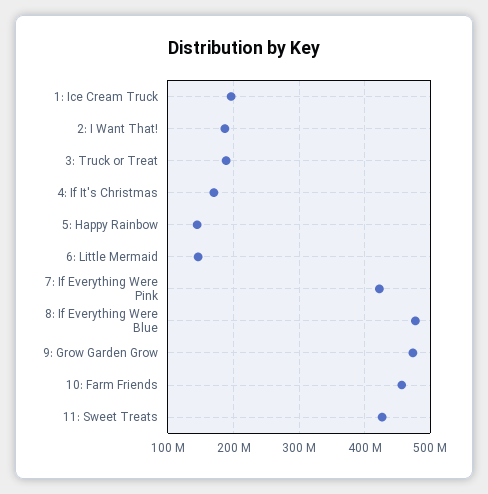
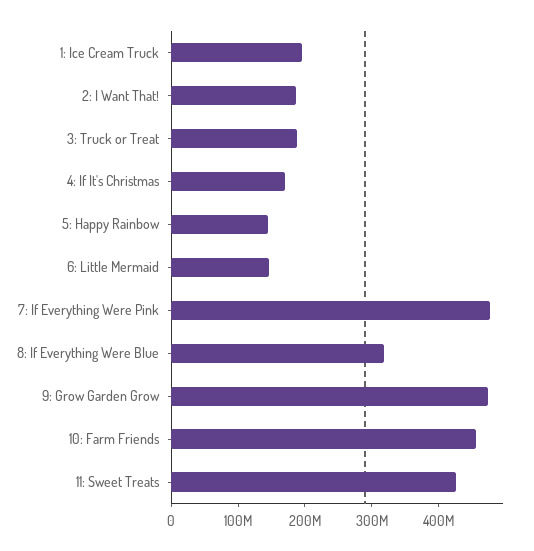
7: If Everything Were Pink: 420000000 -> 480000000
8: If Everything Were Blue: 480000000 -> 320000000

